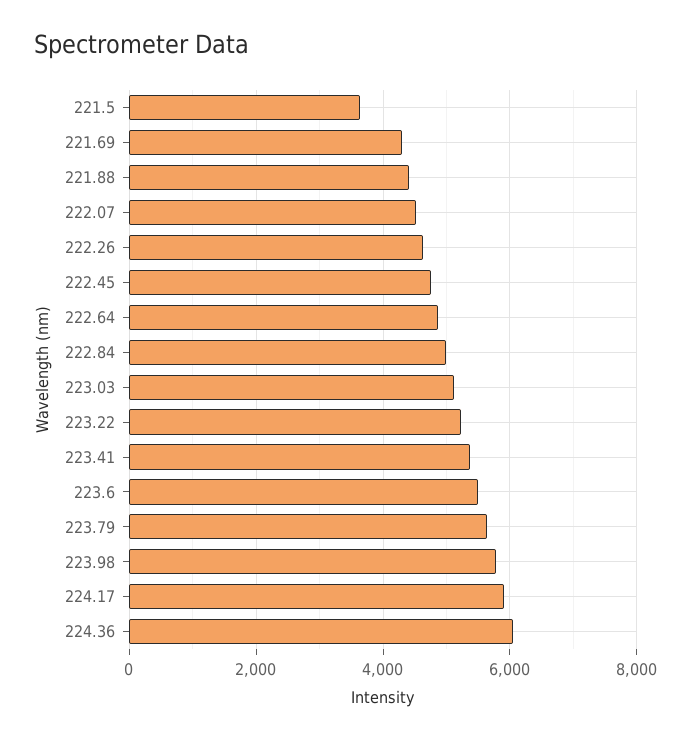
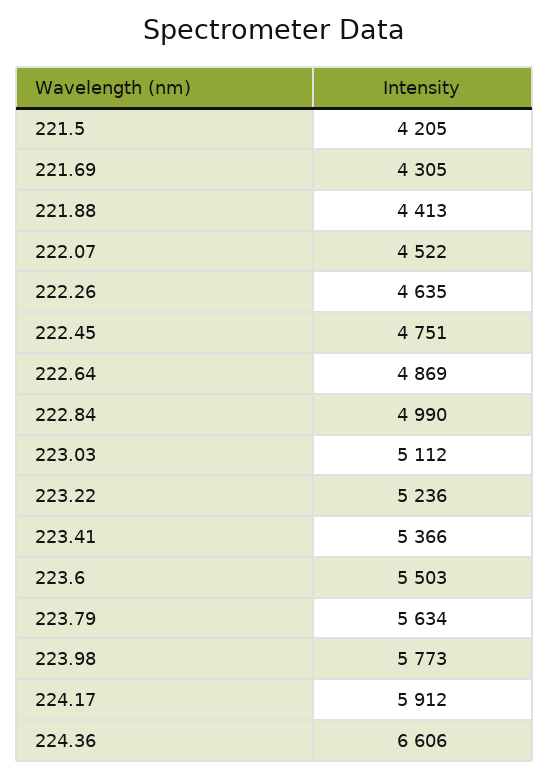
221.5: 3600 -> 4205
224.36: 6000 -> 6606

